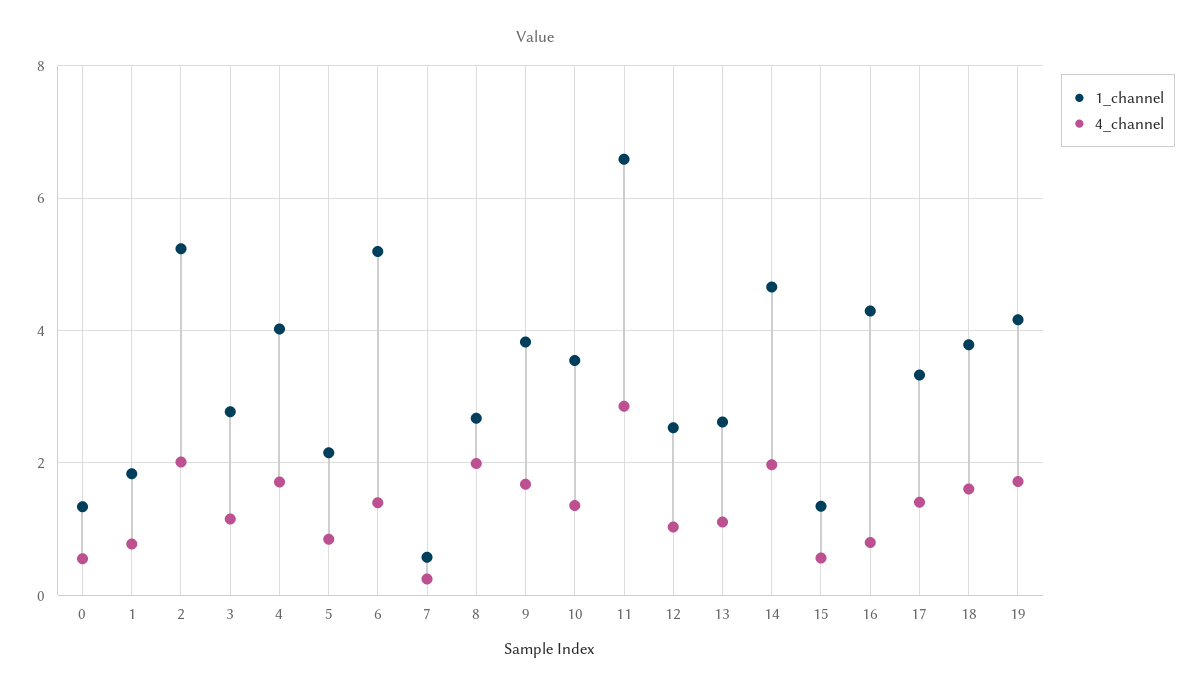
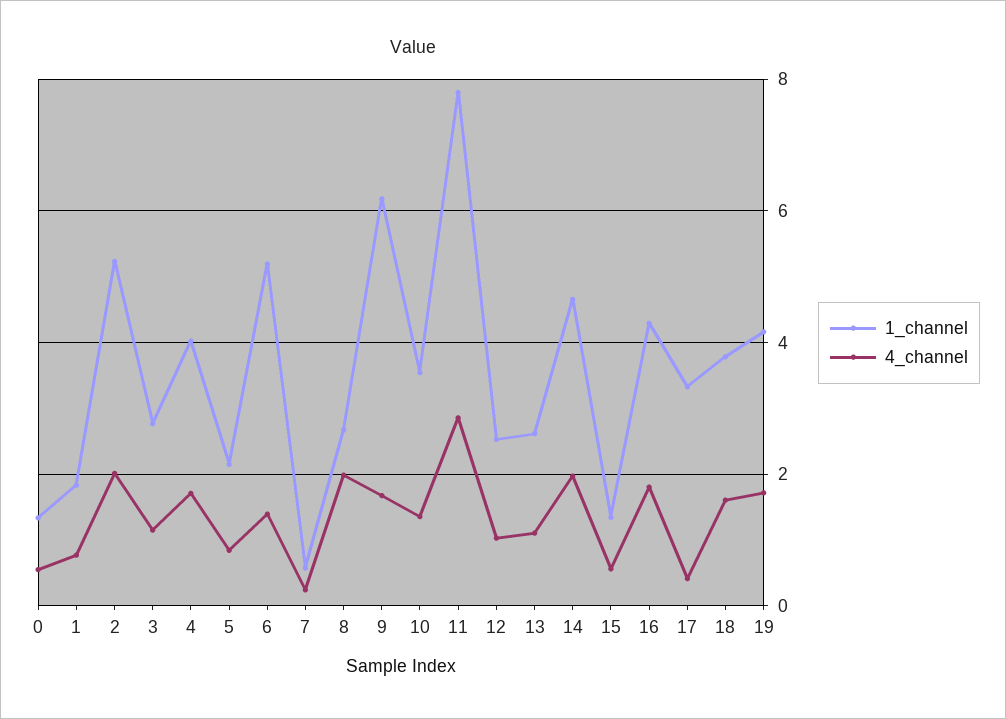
1_channel, 9: 3.8 -> 6.2
1_channel, 11: 6.6 -> 7.8
4_channel, 16: 0.8 -> 1.8
4_channel, 17: 1.4 -> 0.4

